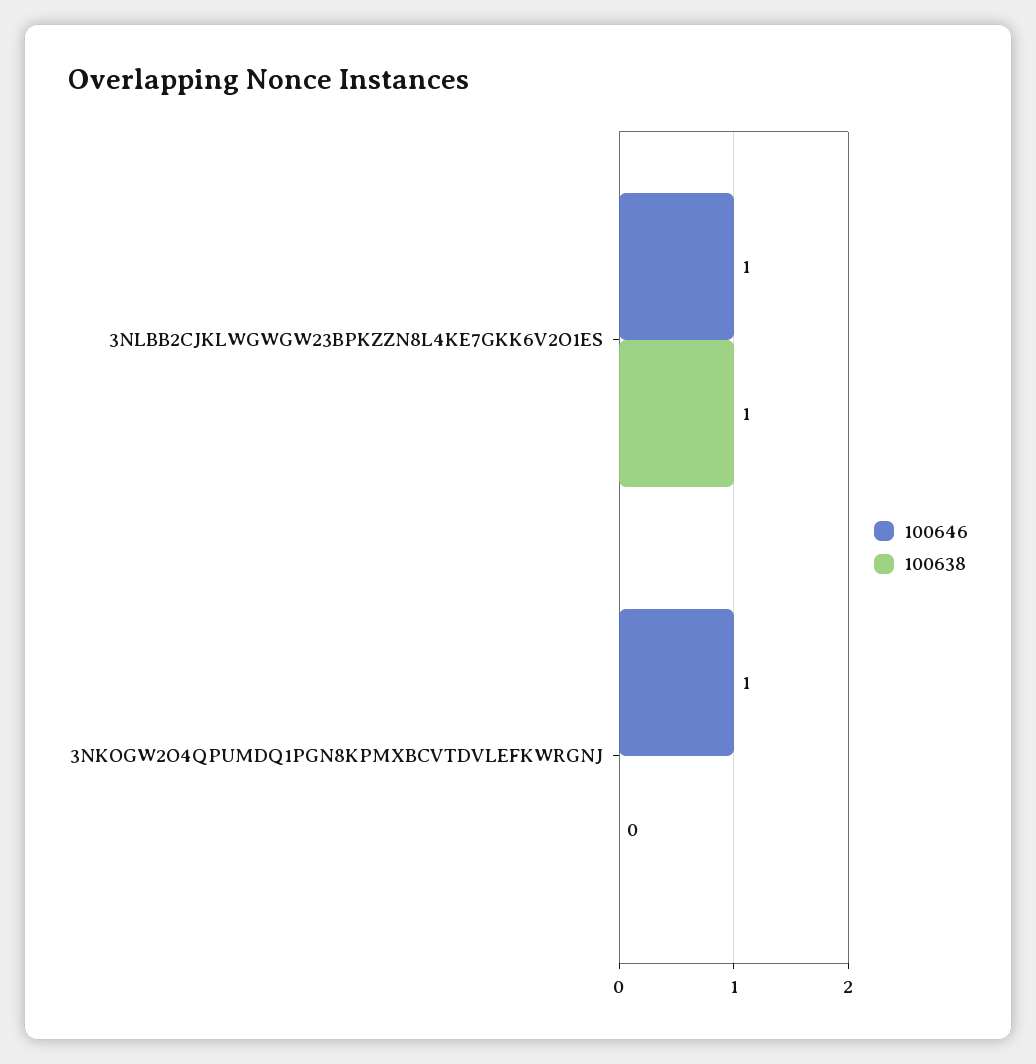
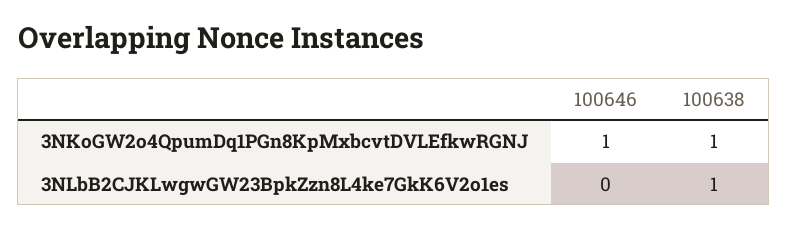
100646, 3NLBB2CJKLWGWGW23BPKZZN8L4KE7GKK6V2O1ES: 1 -> 0
100638, 3NKOGW2O4QPUMDQ1PGN8KPMXBCVTDVLEFKWRGNJ: 0 -> 1

